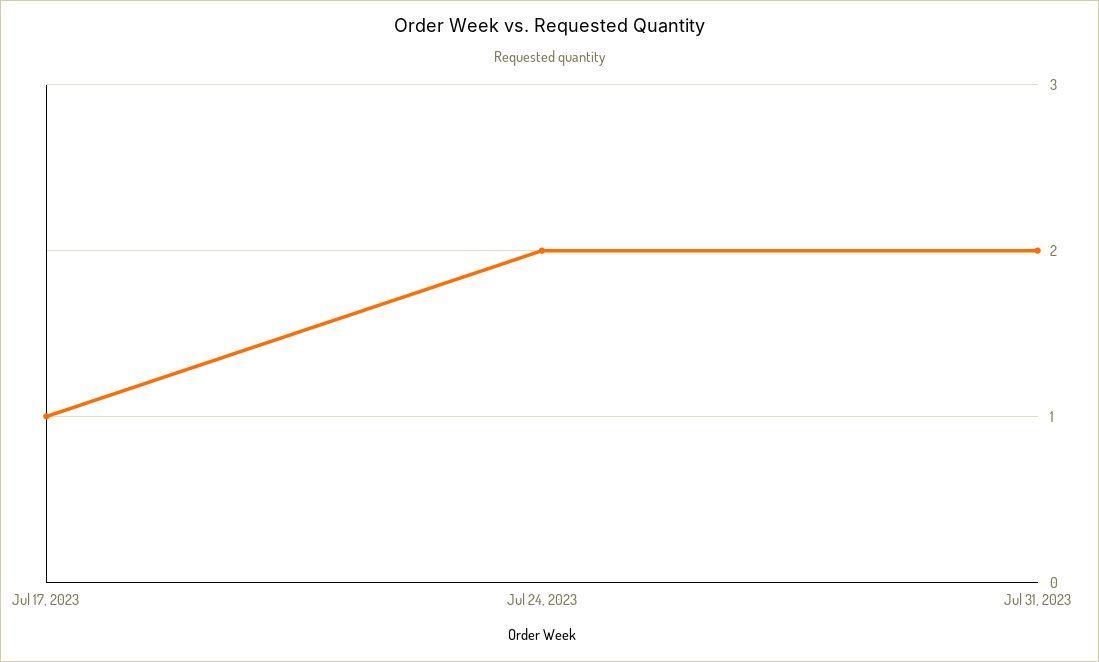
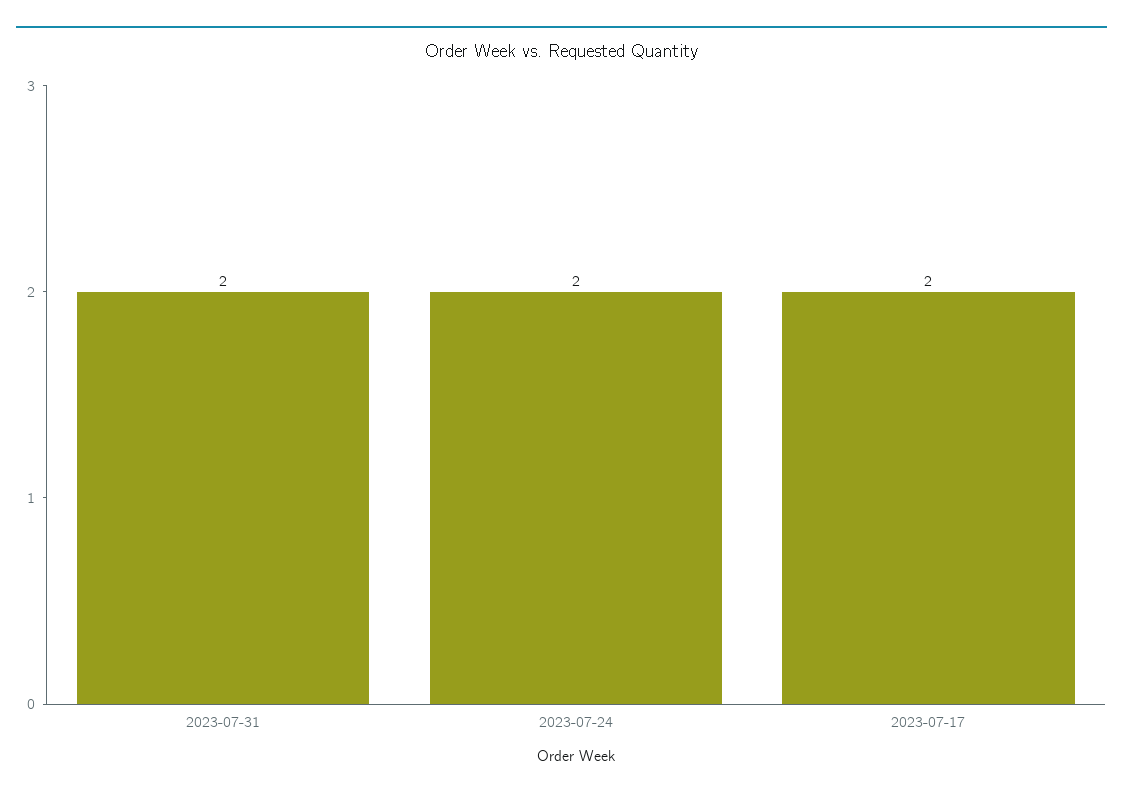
Jul 17, 2023: 1 -> 2

